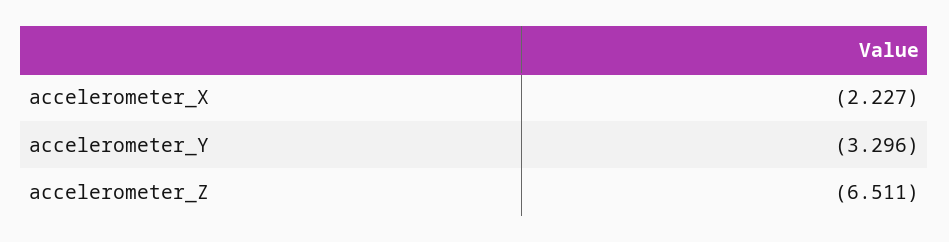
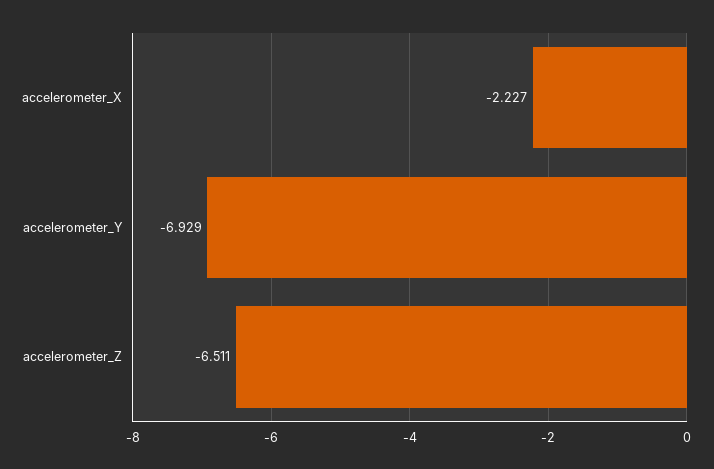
accelerometer_Y: -3.296 -> -6.929

